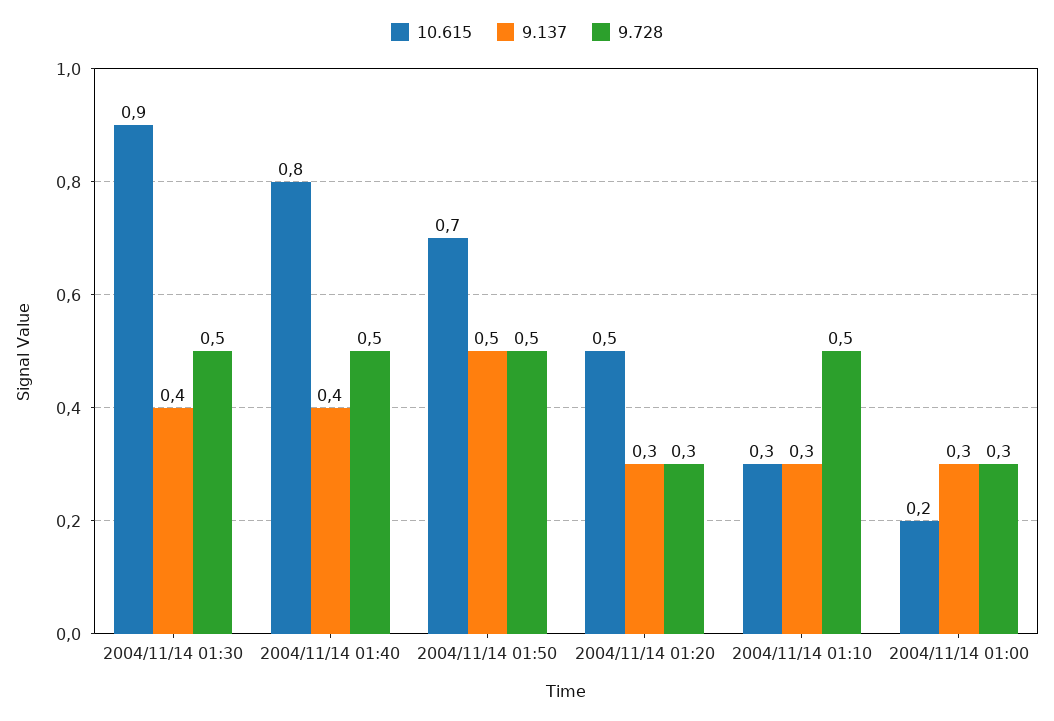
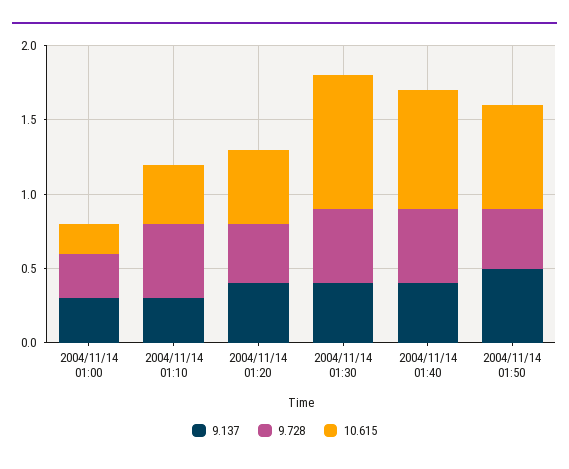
9.728, 2004/11/14 01:50: 0.5 -> 0.4
9.137, 2004/11/14 01:20: 0.3 -> 0.4
9.728, 2004/11/14 01:20: 0.3 -> 0.4
10.615, 2004/11/14 01:10: 0.3 -> 0.4

